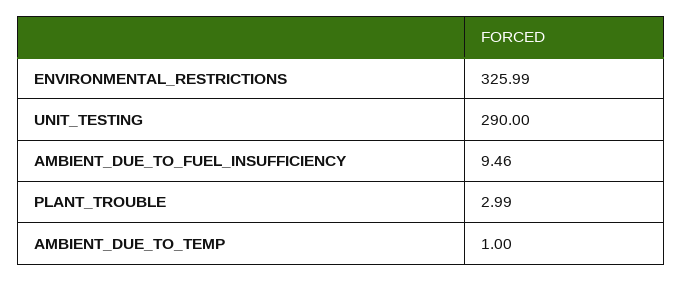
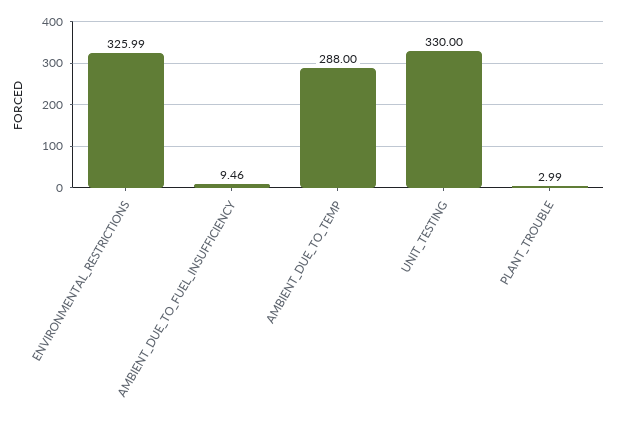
UNIT_TESTING: 290 -> 330
AMBIENT_DUE_TO_TEMP: 1 -> 288

